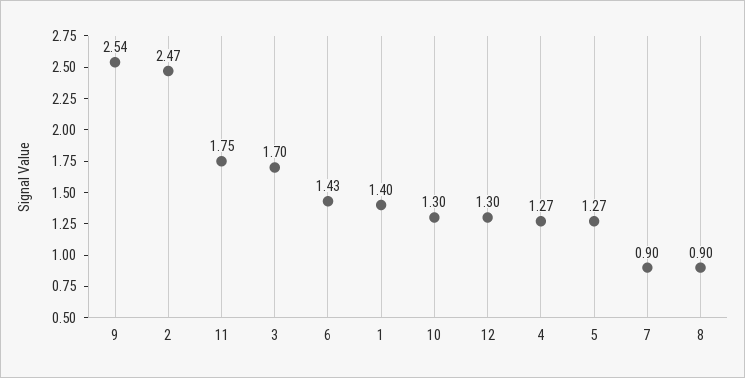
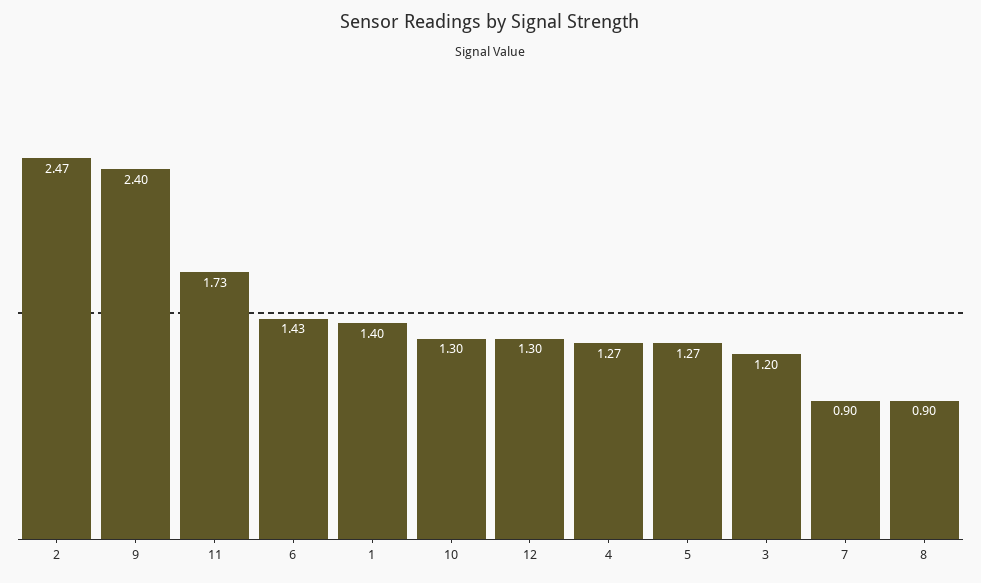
9: 2.54 -> 2.4
11: 1.75 -> 1.73
3: 1.7 -> 1.2

